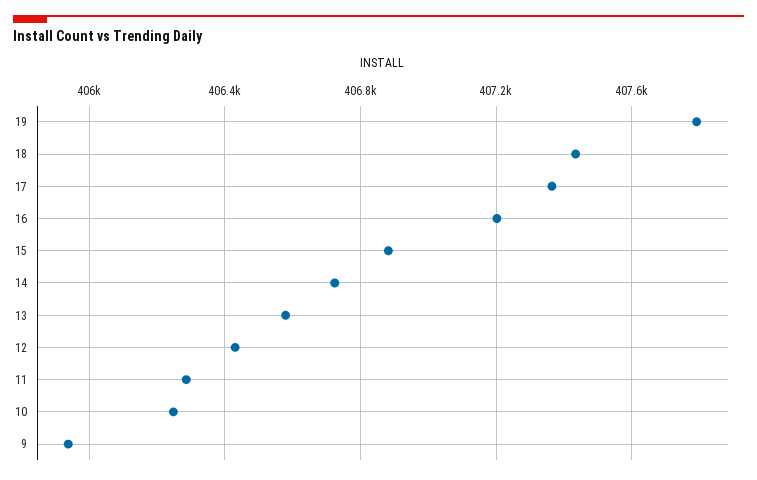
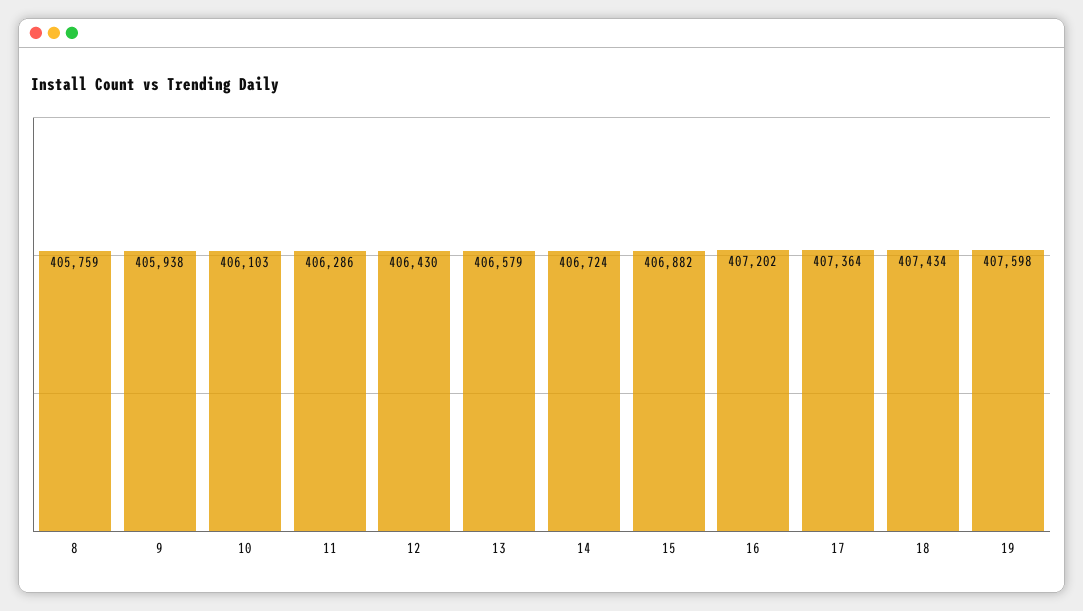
19: 407800 -> 407598
10: 406250 -> 406103
8: none -> 405759

